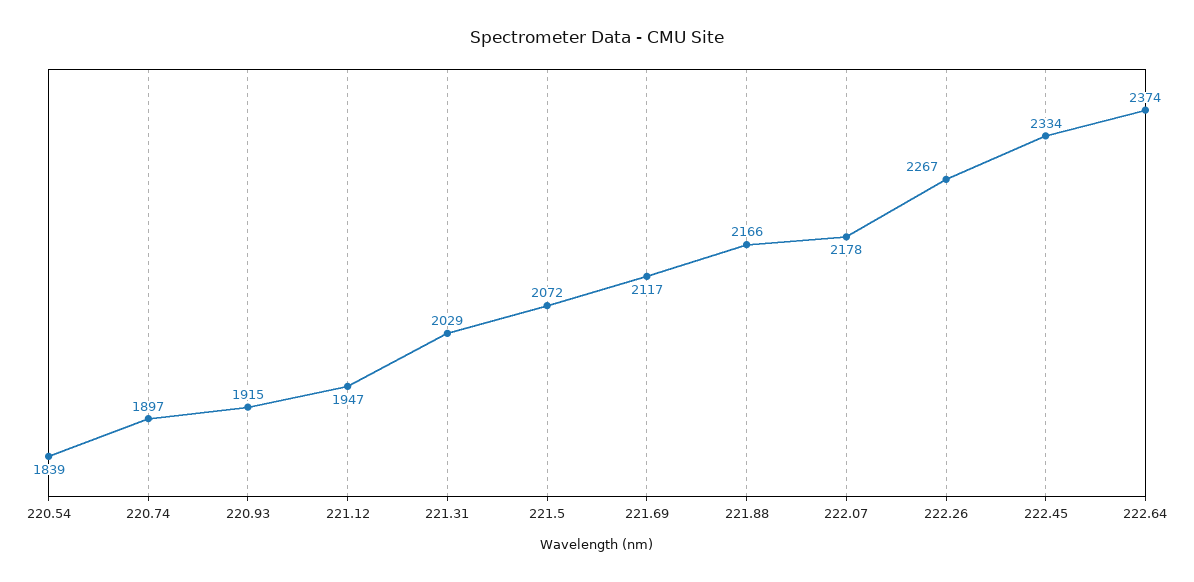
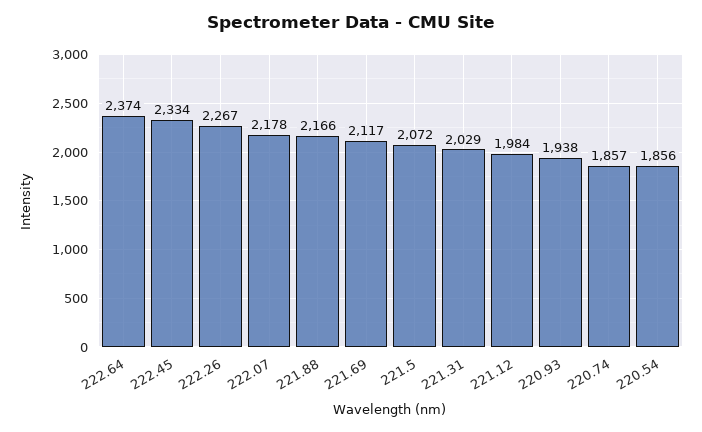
220.54: 1839 -> 1856
220.74: 1897 -> 1857
220.93: 1915 -> 1938
221.12: 1947 -> 1984

